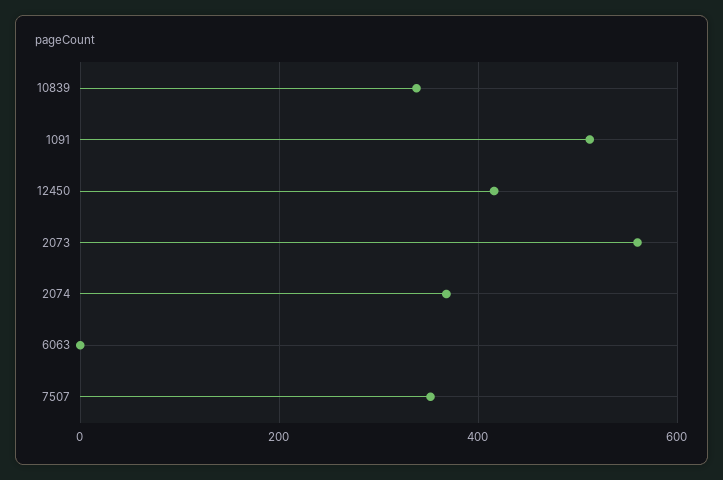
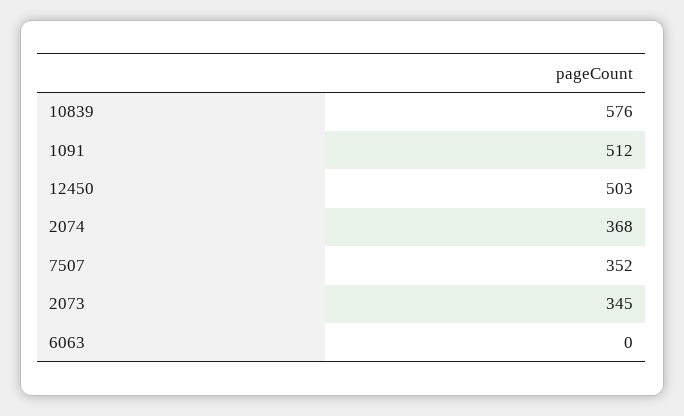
10839: 340 -> 576
12450: 420 -> 503
2073: 560 -> 345

